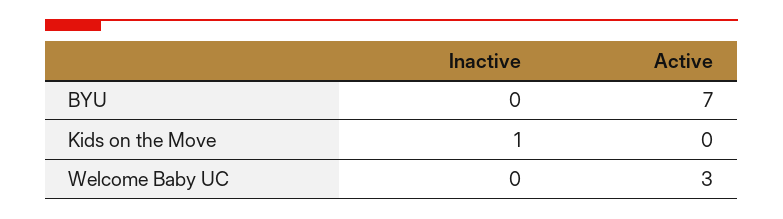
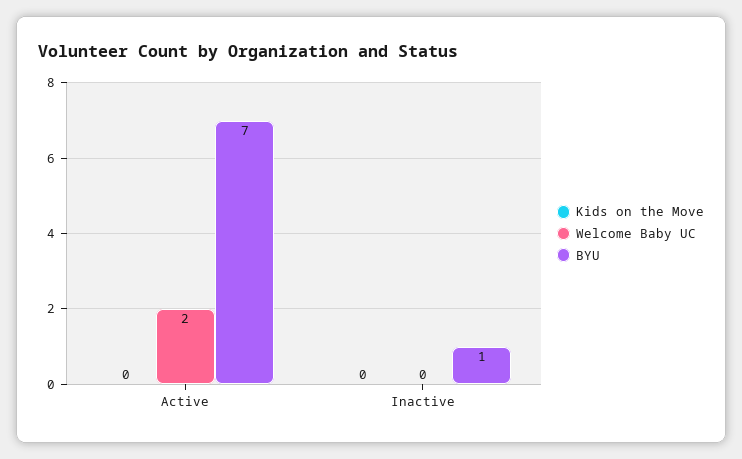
BYU, Inactive: 0 -> 1
Kids on the Move, Inactive: 1 -> 0
Welcome Baby UC, Active: 3 -> 2

